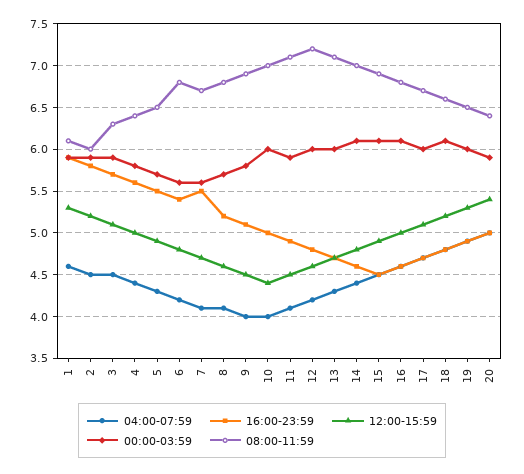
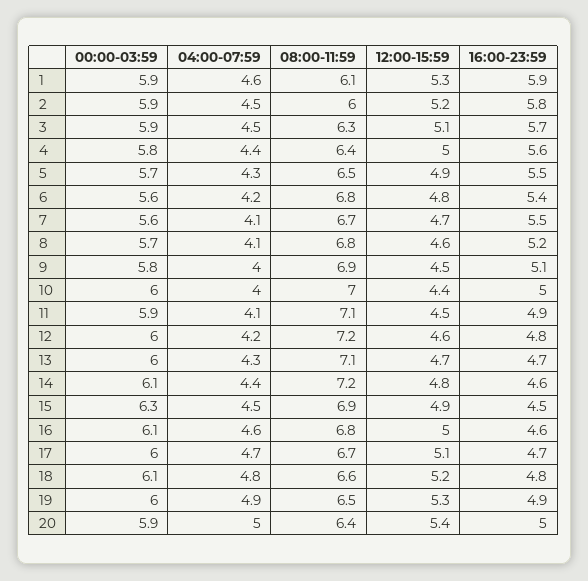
08:00-11:59, 14: 7 -> 7.2
00:00-03:59, 15: 6.1 -> 6.3

